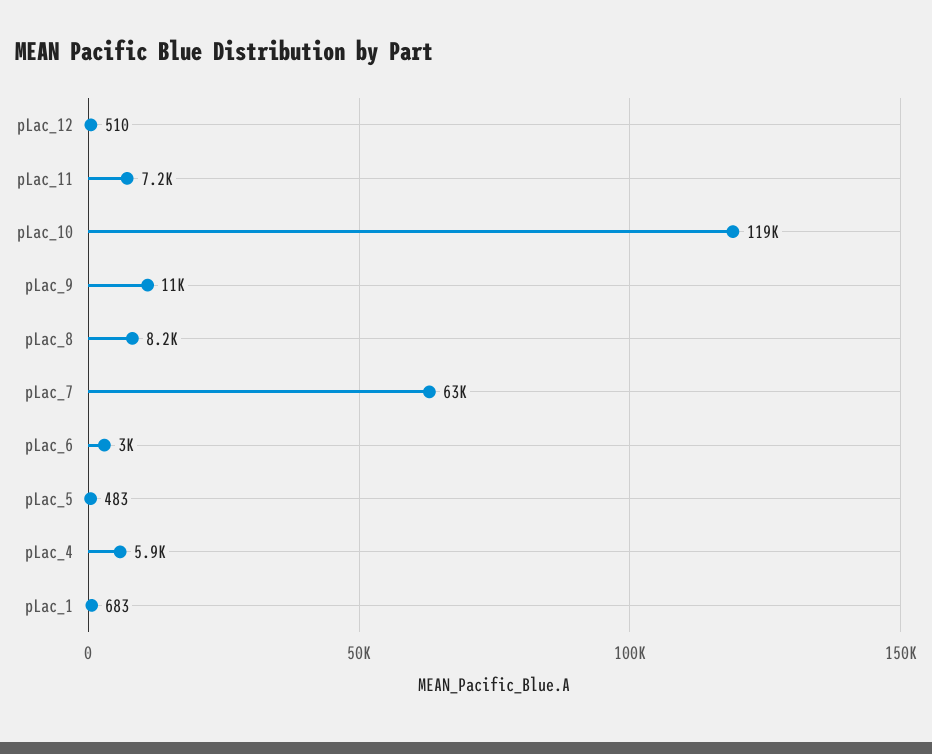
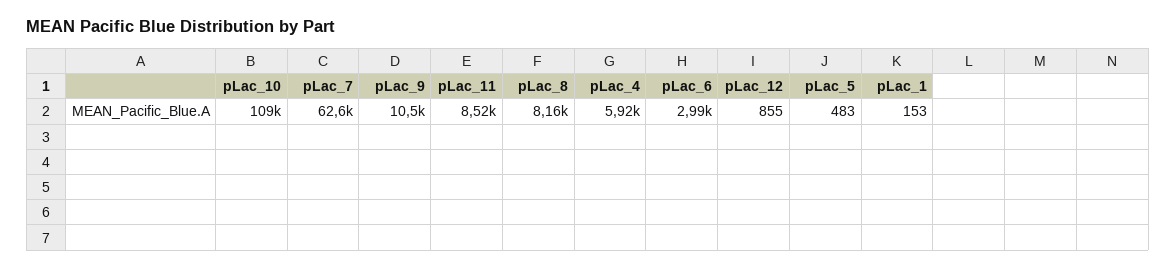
pLac_12: 510 -> 855
pLac_11: 7200 -> 8520
pLac_10: 119000 -> 109000
pLac_1: 683 -> 153

